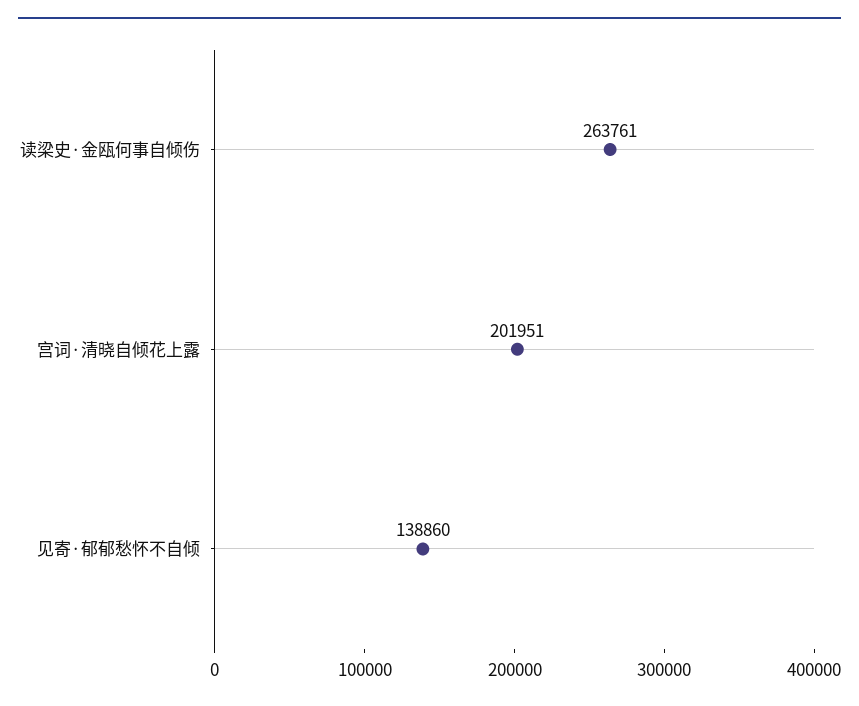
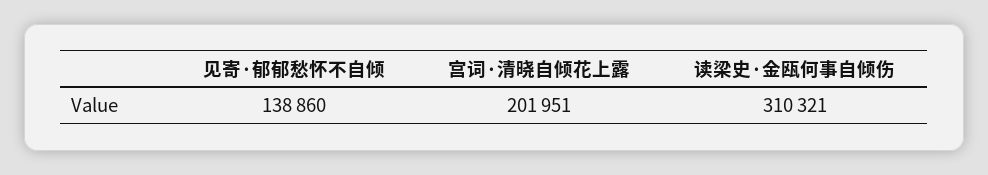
读梁史·金瓯何事自倾伤: 263761 -> 310321

